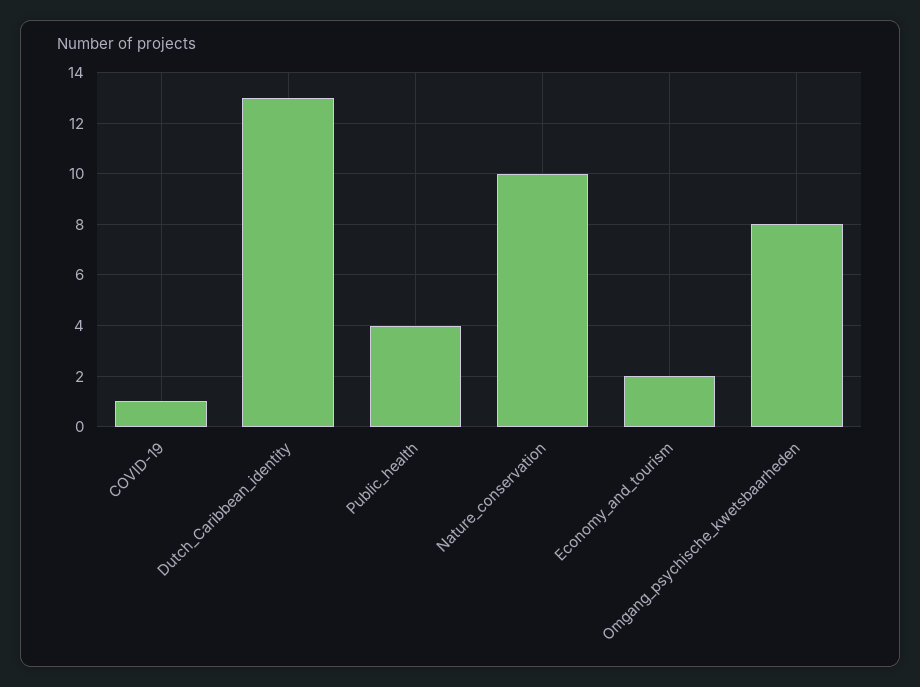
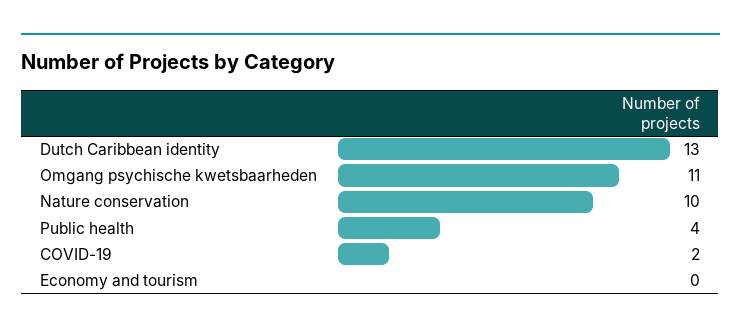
COVID-19: 1 -> 2
Economy_and_tourism: 2 -> 0
Omgang_psychische_kwetsbaarheden: 8 -> 11

